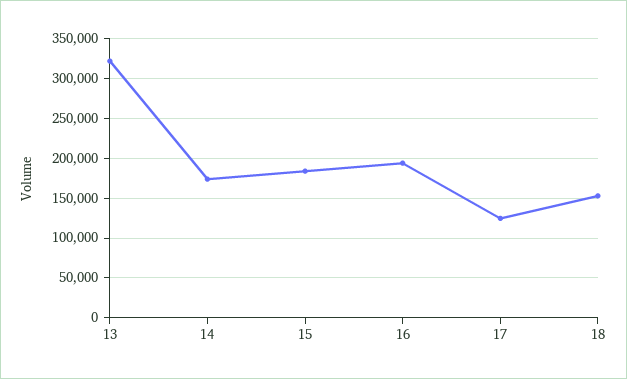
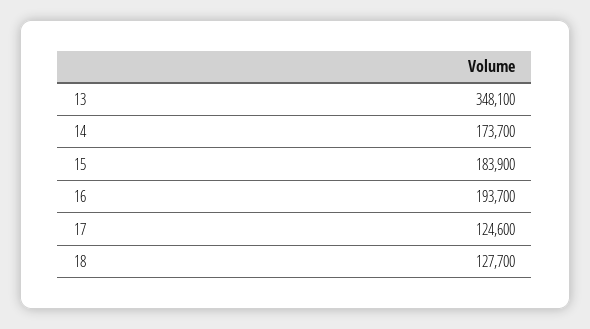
13: 320000 -> 348100
18: 150000 -> 127700

